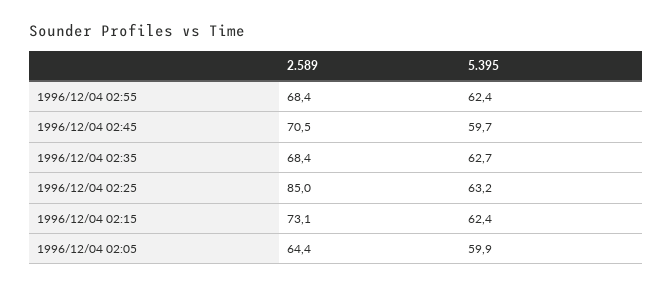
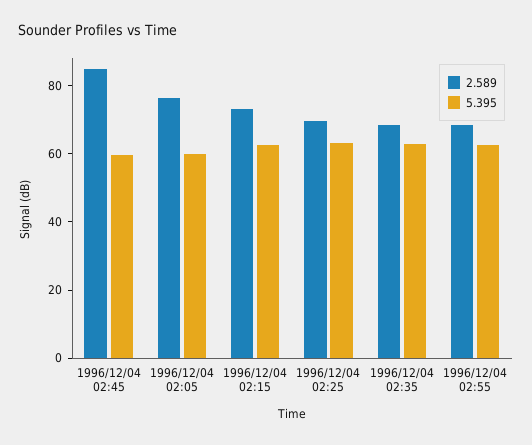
2.589, 1996/12/04 02:45: 70.5 -> 85
2.589, 1996/12/04 02:25: 85 -> 70
2.589, 1996/12/04 02:05: 64.4 -> 75

